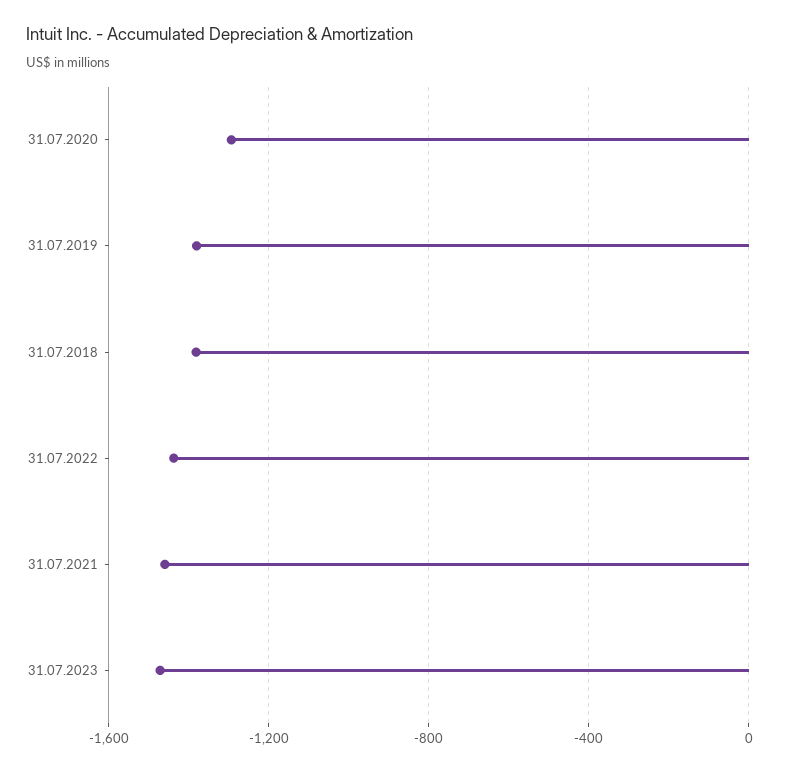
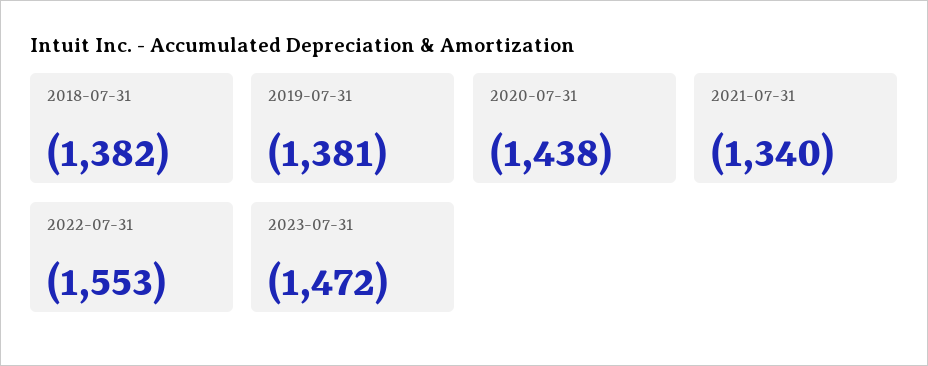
31.07.2020: -1300 -> -1438
31.07.2022: -1450 -> -1553
31.07.2021: -1450 -> -1340

